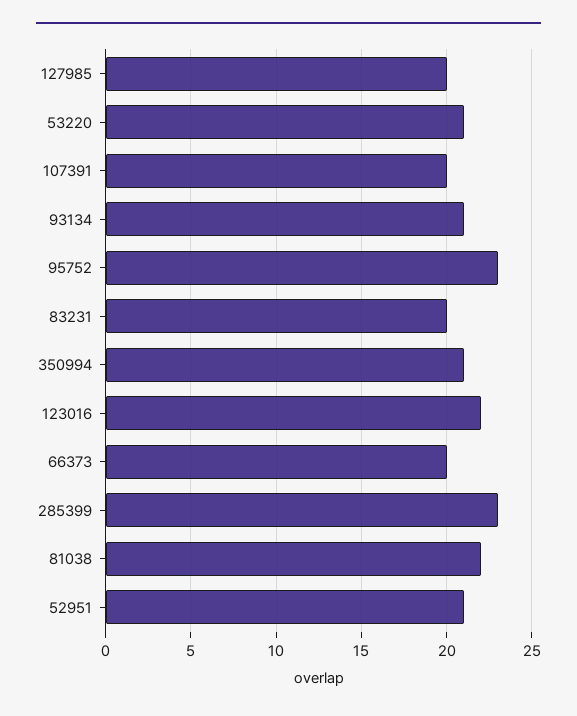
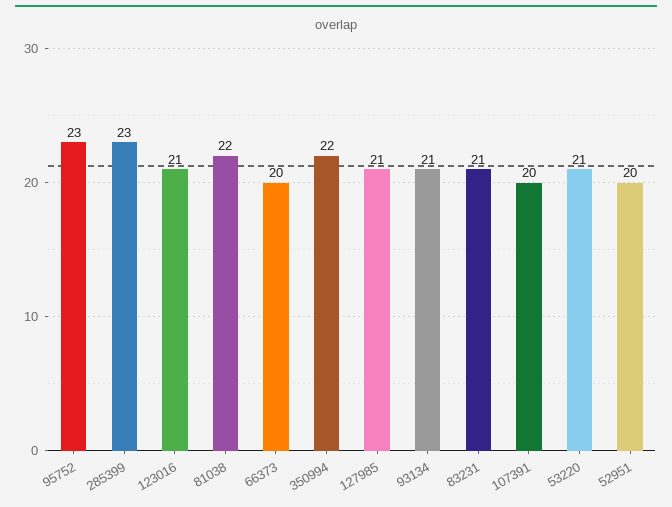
127985: 20 -> 21
83231: 20 -> 21
350994: 21 -> 22
123016: 22 -> 21
52951: 21 -> 20

